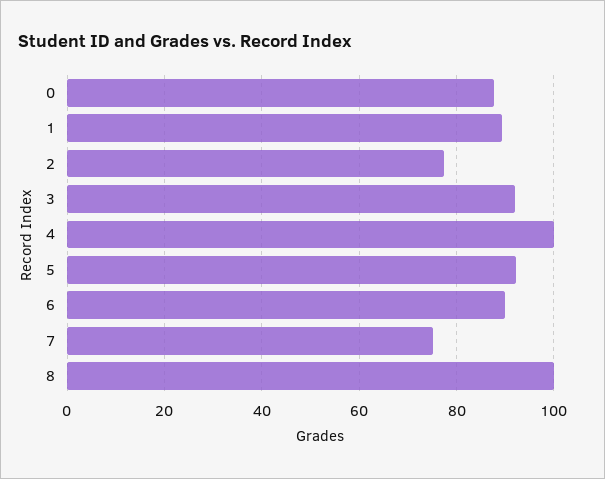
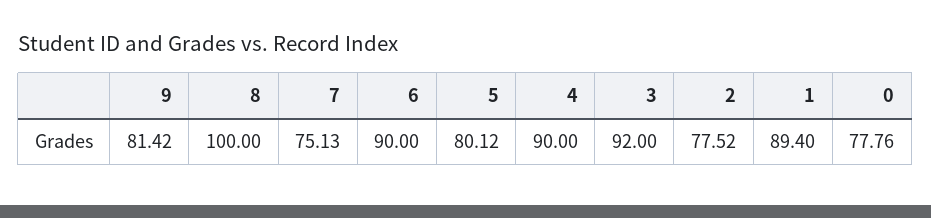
0: 88 -> 77.76
4: 100 -> 90
5: 92 -> 80.12
9: none -> 81.42

